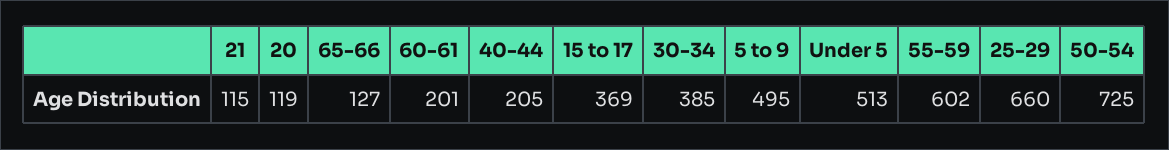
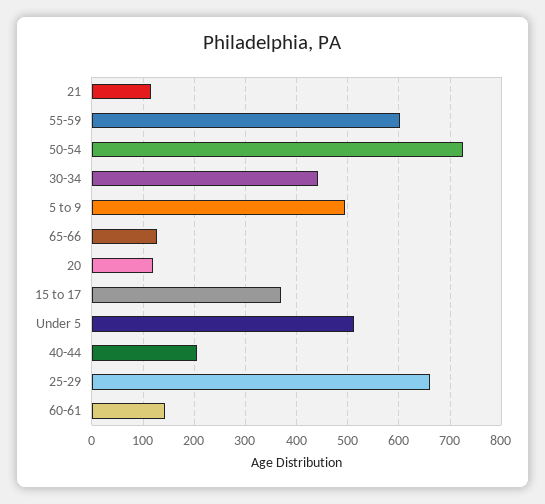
60-61: 201 -> 140
30-34: 385 -> 440

